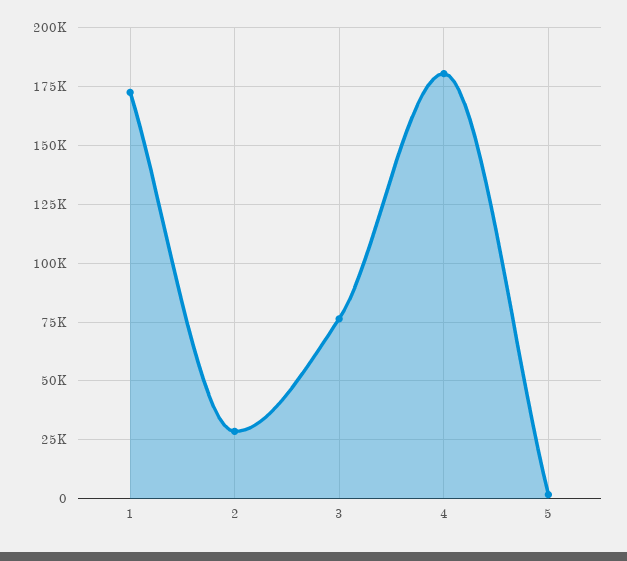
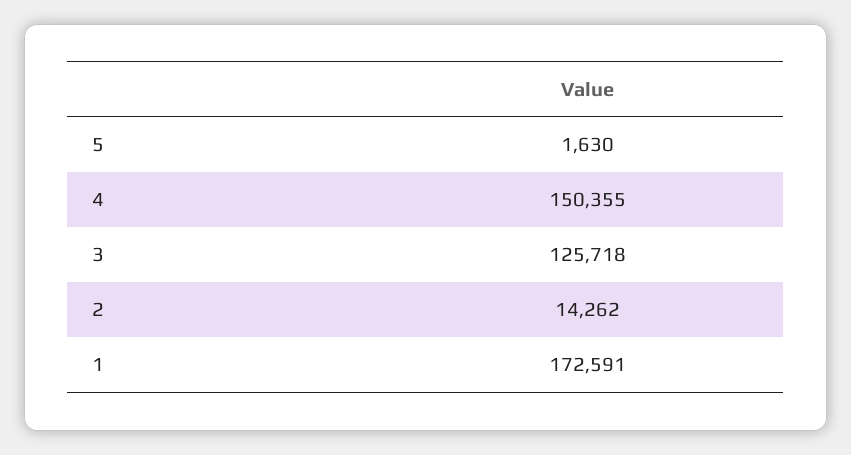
2: 30000 -> 14262
3: 75000 -> 125718
4: 180000 -> 150355

